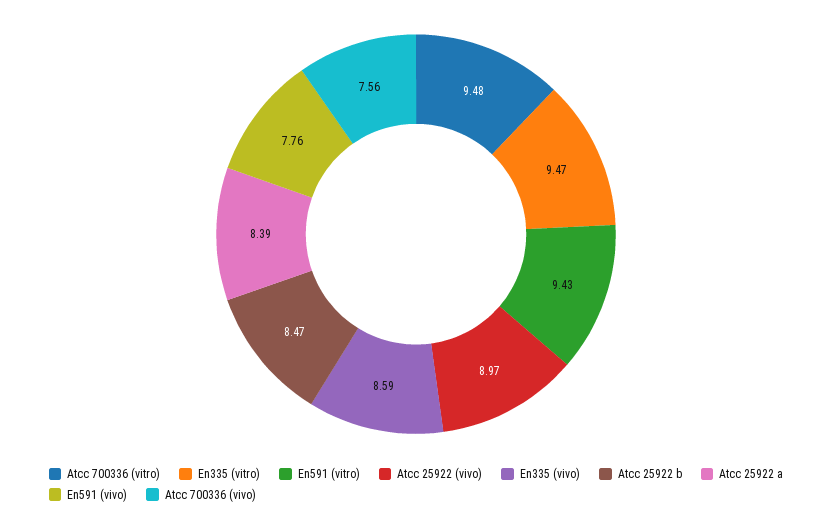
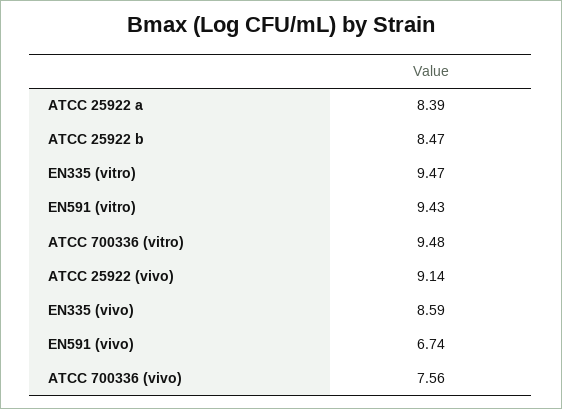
Atcc 25922 (vivo): 8.97 -> 9.14
En591 (vivo): 7.76 -> 6.74

